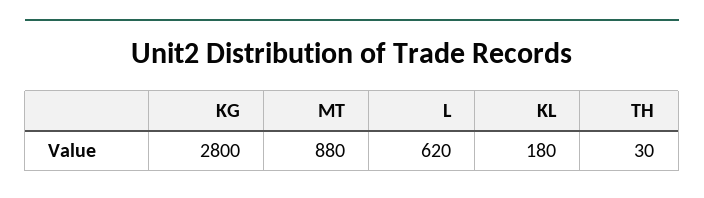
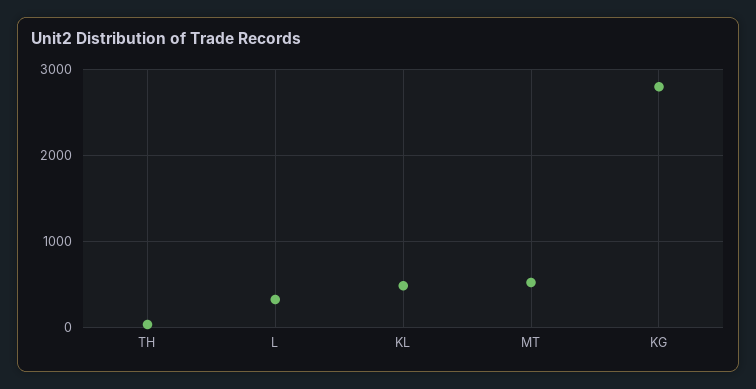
MT: 880 -> 500
L: 620 -> 300
KL: 180 -> 500

